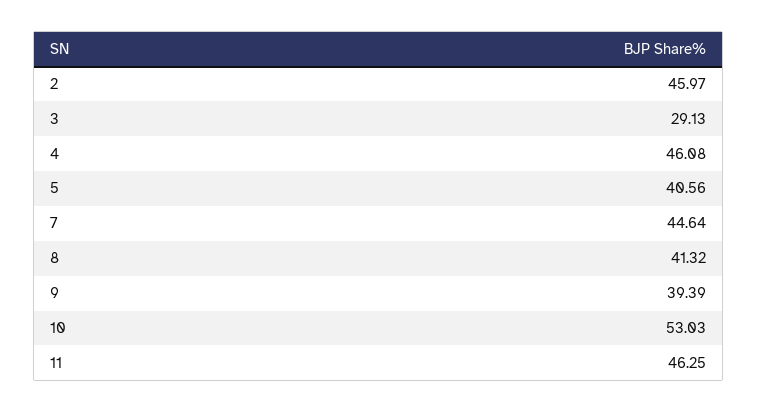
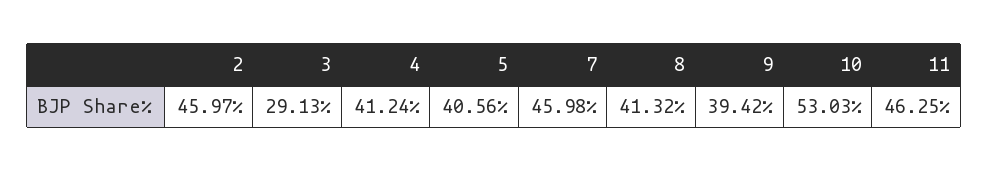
4: 46.08 -> 41.24
7: 44.64 -> 45.98
9: 39.39 -> 39.42

